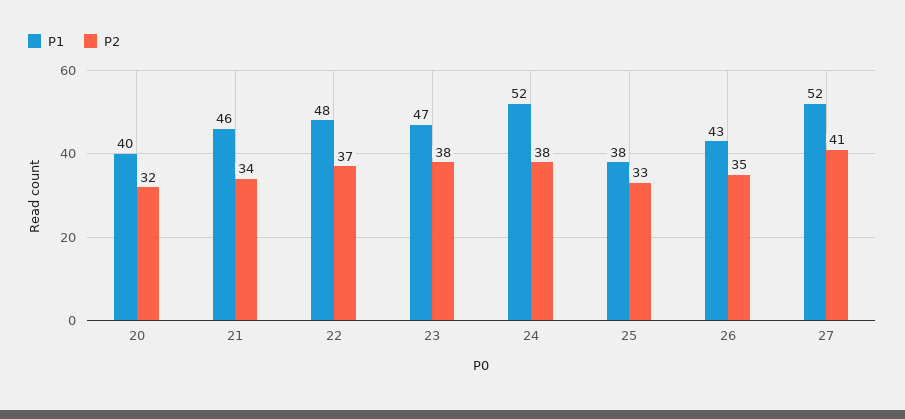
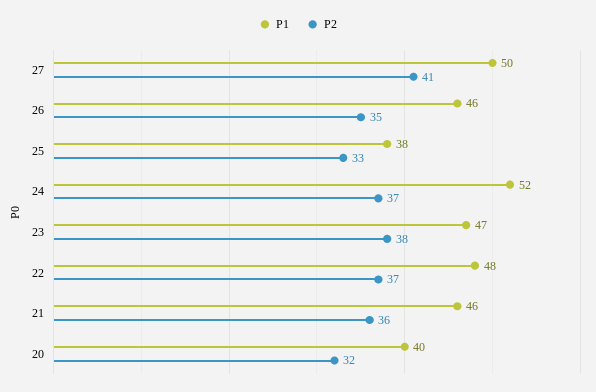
P2, 21: 34 -> 36
P2, 24: 38 -> 37
P1, 26: 43 -> 46
P1, 27: 52 -> 50

